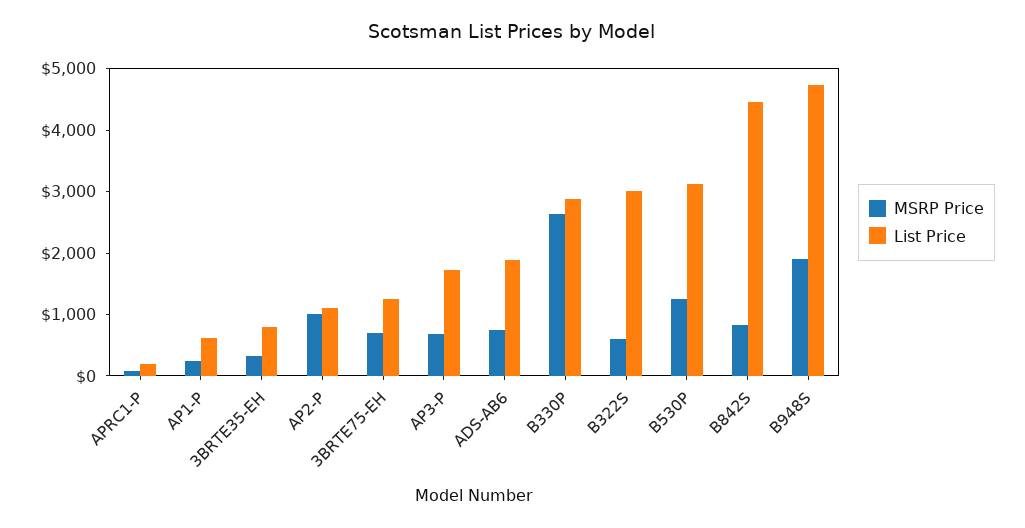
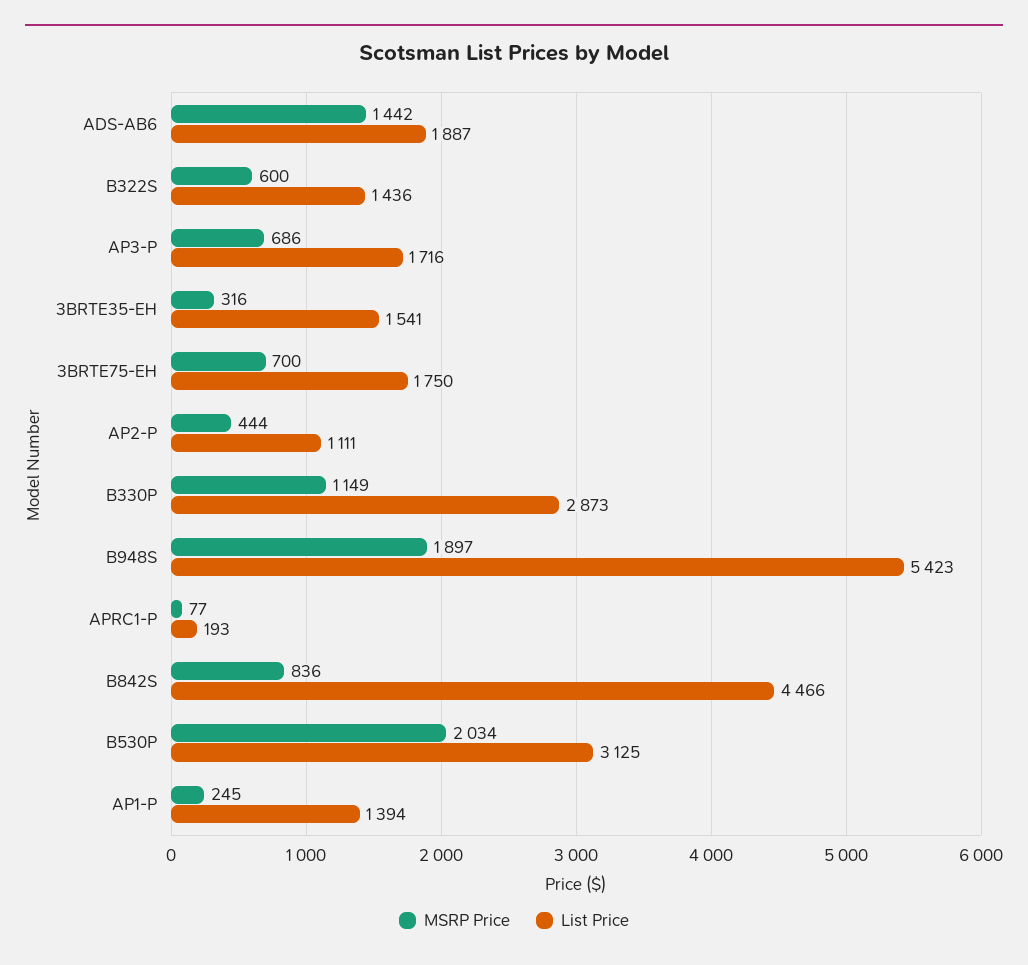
List Price, AP1-P: 600 -> 1394
List Price, 3BRTE35-EH: 800 -> 1541
MSRP Price, AP2-P: 1000 -> 444
List Price, 3BRTE75-EH: 1200 -> 1750
MSRP Price, ADS-AB6: 800 -> 1442
MSRP Price, B330P: 2600 -> 1149
List Price, B322S: 3000 -> 1436
MSRP Price, B530P: 1200 -> 2034
List Price, B948S: 4800 -> 5423

